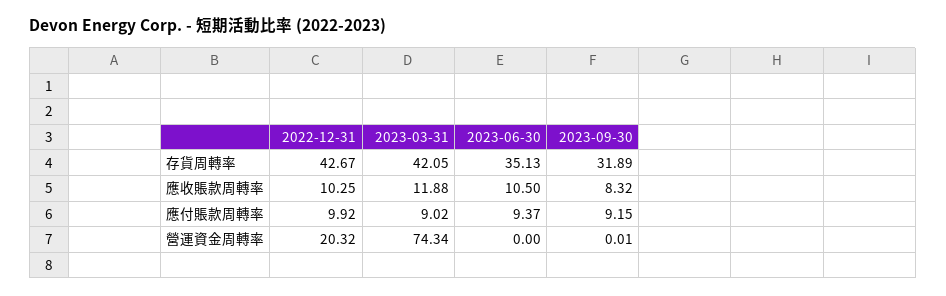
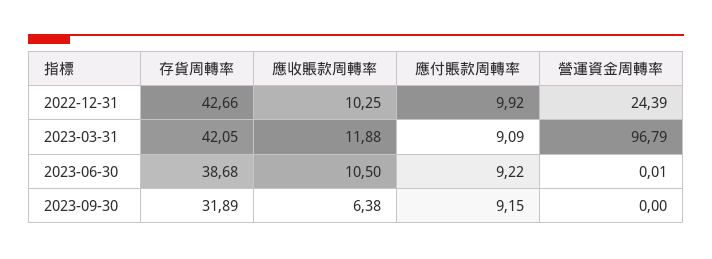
2022-12-31, 存貨周轉率: 42.67 -> 42.66
2023-06-30, 存貨周轉率: 35.13 -> 38.68
2023-09-30, 應收賬款周轉率: 8.32 -> 6.38
2023-03-31, 應付賬款周轉率: 9.02 -> 9.09
2023-06-30, 應付賬款周轉率: 9.37 -> 9.22
2022-12-31, 營運資金周轉率: 20.32 -> 24.39
2023-03-31, 營運資金周轉率: 74.34 -> 96.79
2023-06-30, 營運資金周轉率: 0 -> 0.01
2023-09-30, 營運資金周轉率: 0.01 -> 0

